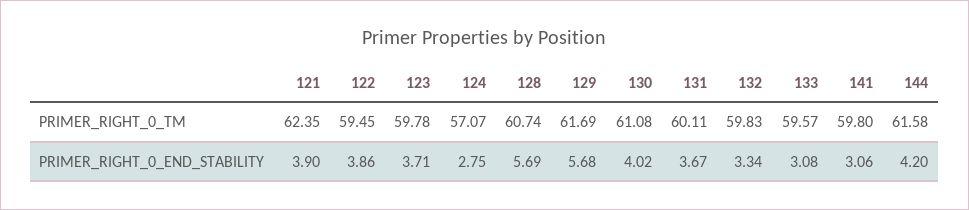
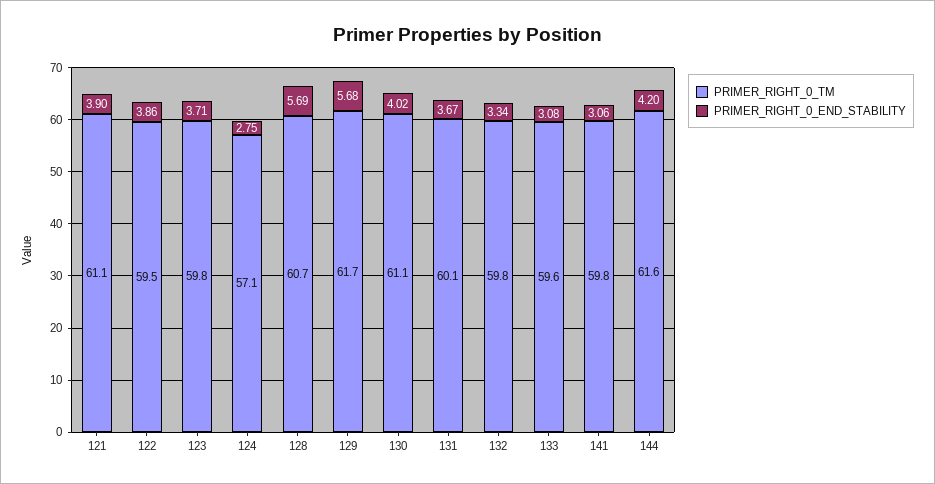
PRIMER_RIGHT_0_TM, 121: 62.35 -> 61.1

